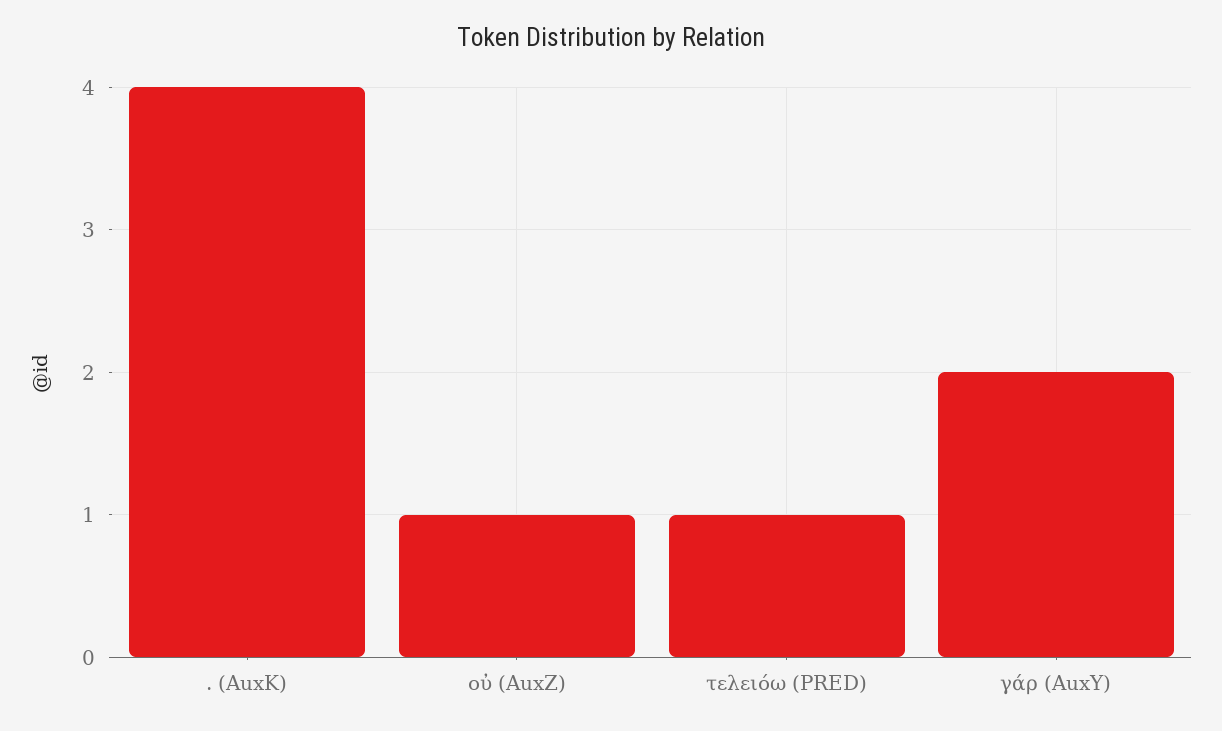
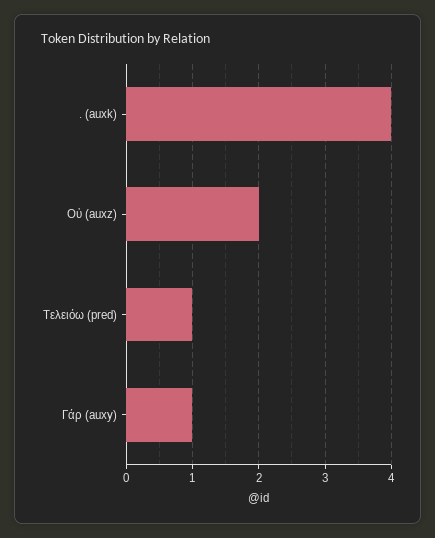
οὐ (AuxZ): 1 -> 2
γάρ (AuxY): 2 -> 1

